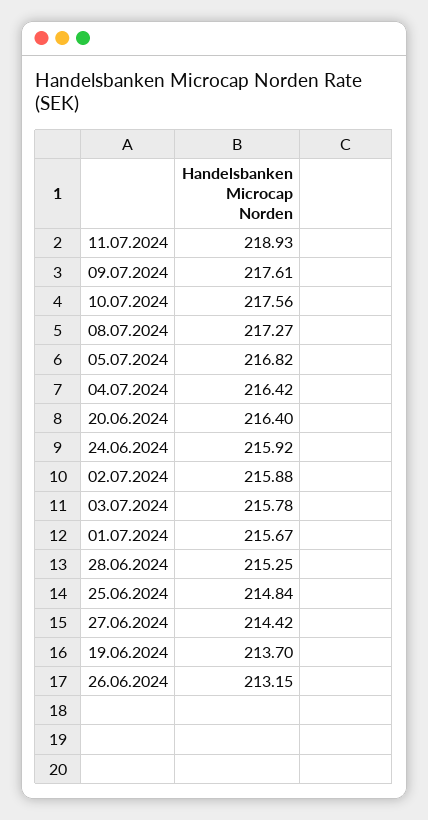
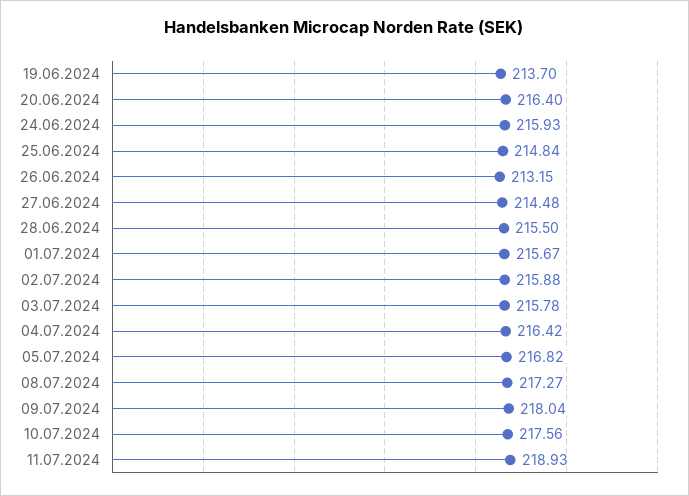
09.07.2024: 217.61 -> 218.04
24.06.2024: 215.92 -> 215.93
28.06.2024: 215.25 -> 215.5
27.06.2024: 214.42 -> 214.48

